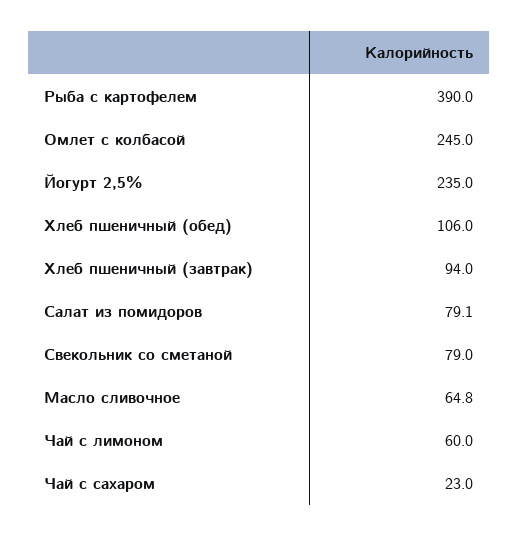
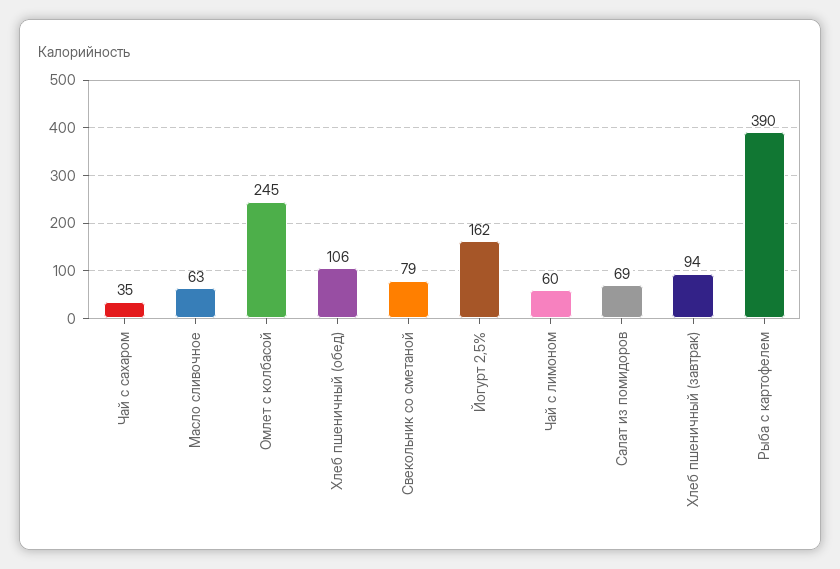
Йогурт 2,5%: 235 -> 162
Салат из помидоров: 79.1 -> 69
Масло сливочное: 64.8 -> 63
Чай с сахаром: 23 -> 35

